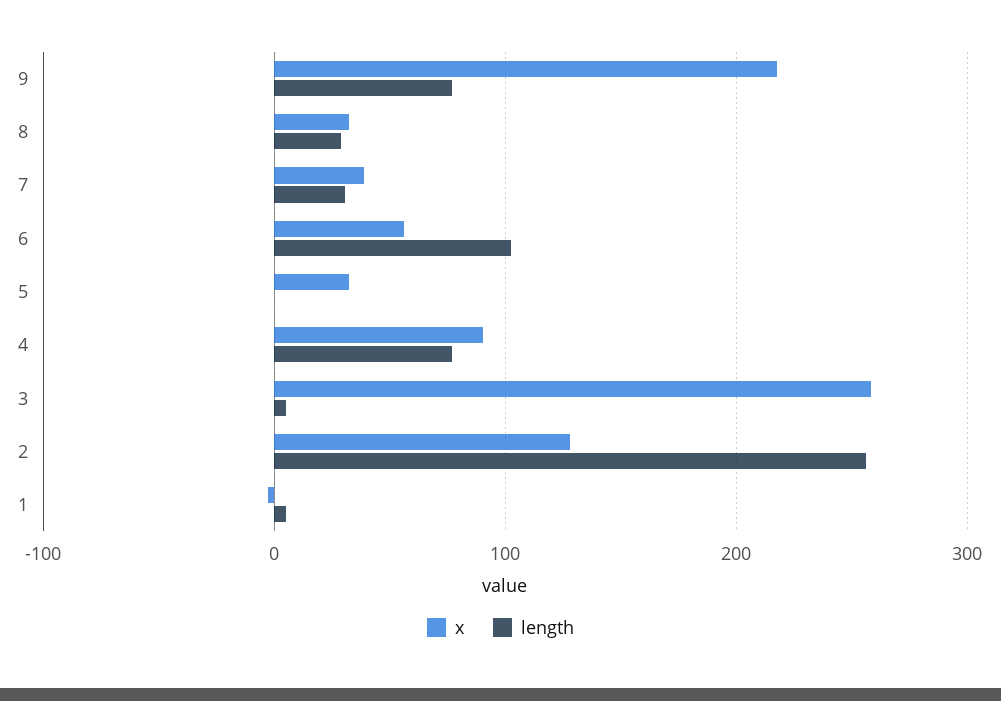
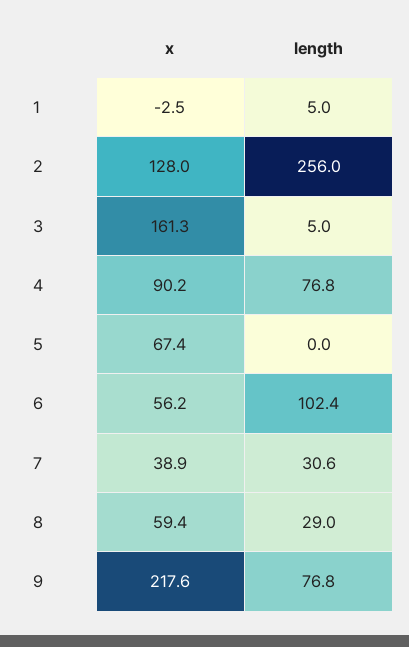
x, 8: 30 -> 59.4
x, 5: 30 -> 67.4
x, 3: 260 -> 161.3

